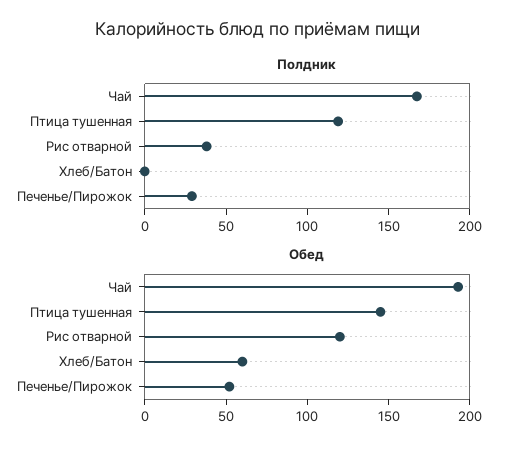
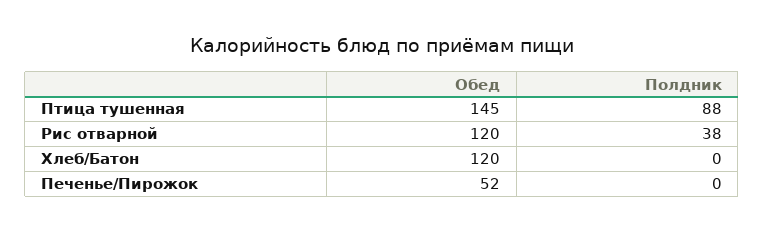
Полдник, Чай: 170 -> none
Полдник, Птица тушенная: 120 -> 88
Полдник, Печенье/Пирожок: 30 -> 0
Обед, Чай: 190 -> none
Обед, Хлеб/Батон: 60 -> 120

